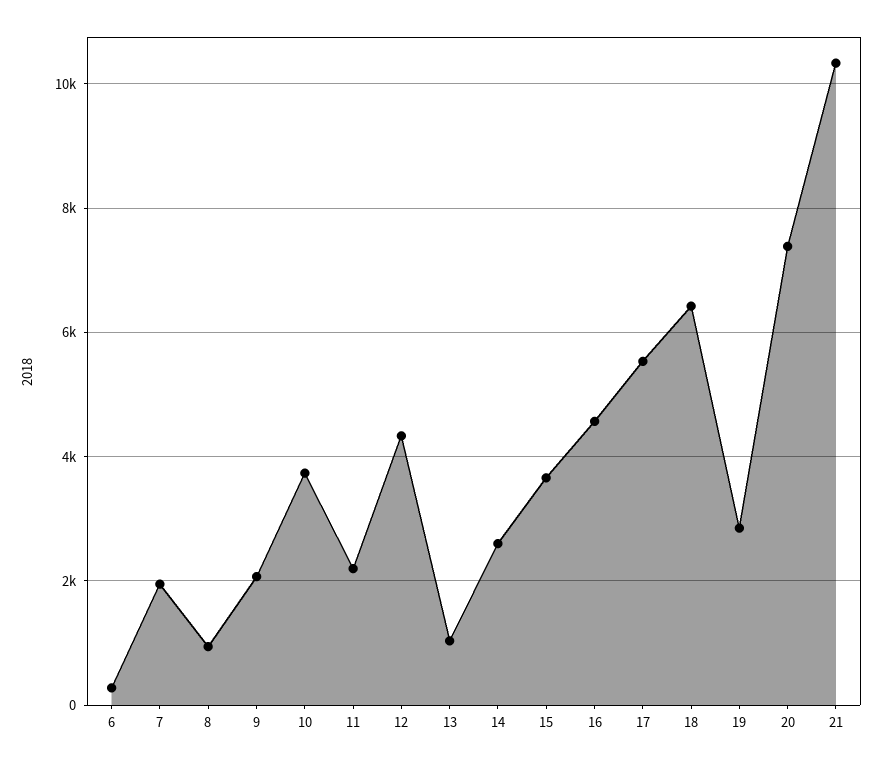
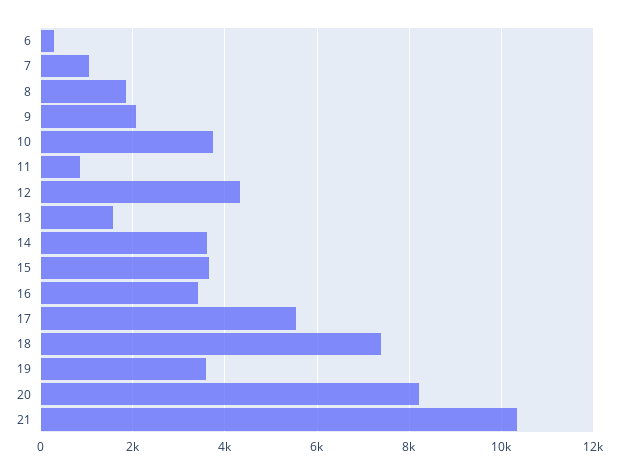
7: 2000 -> 1000
8: 1000 -> 1800
11: 2200 -> 800
13: 1000 -> 1600
14: 2600 -> 3600
16: 4600 -> 3400
18: 6400 -> 7400
19: 2800 -> 3600
20: 7400 -> 8200

